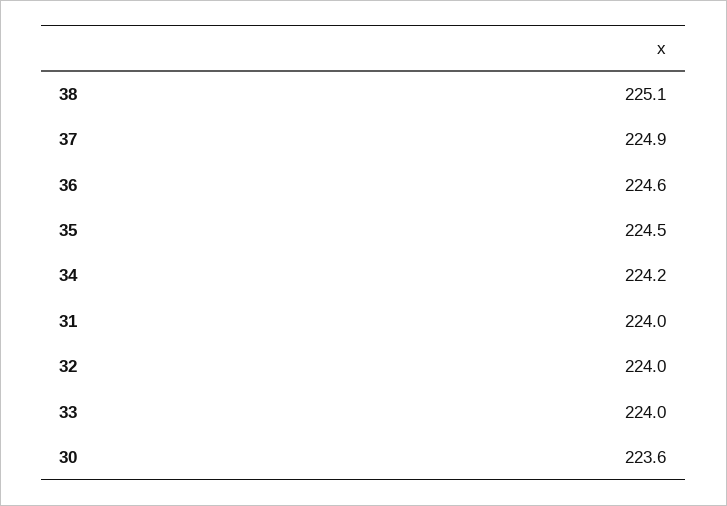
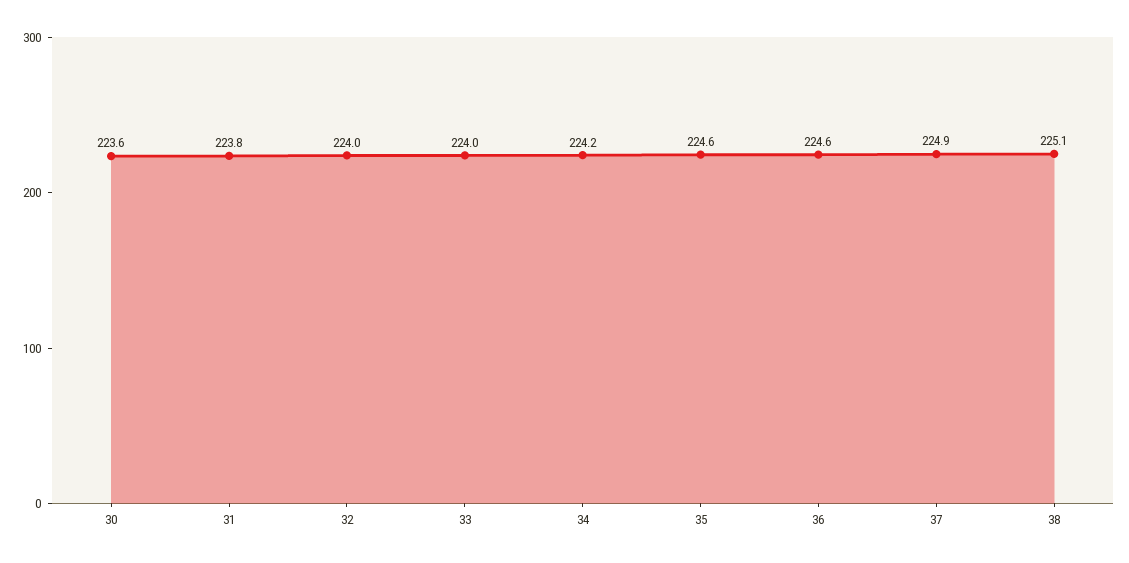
35: 224.5 -> 224.6
31: 224 -> 223.8

